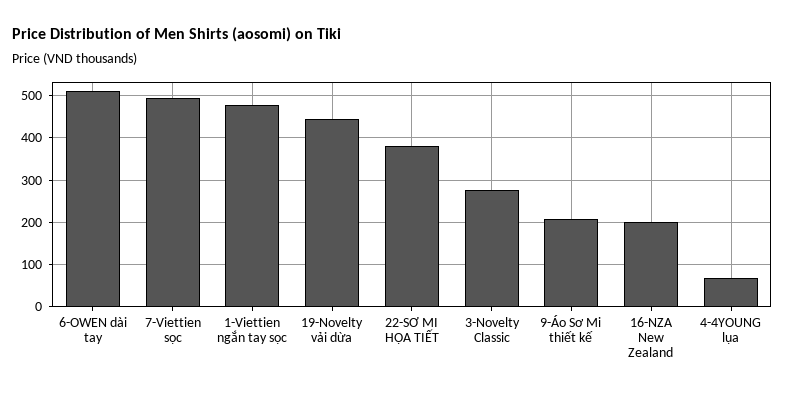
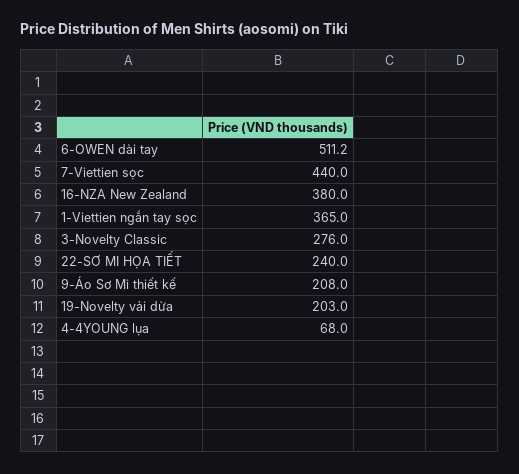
7-Viettien sọc: 500 -> 440
1-Viettien ngắn tay sọc: 480 -> 365
19-Novelty vải dừa: 440 -> 203
22-SƠ MI HỌA TIẾT: 380 -> 240
16-NZA New Zealand: 200 -> 380

